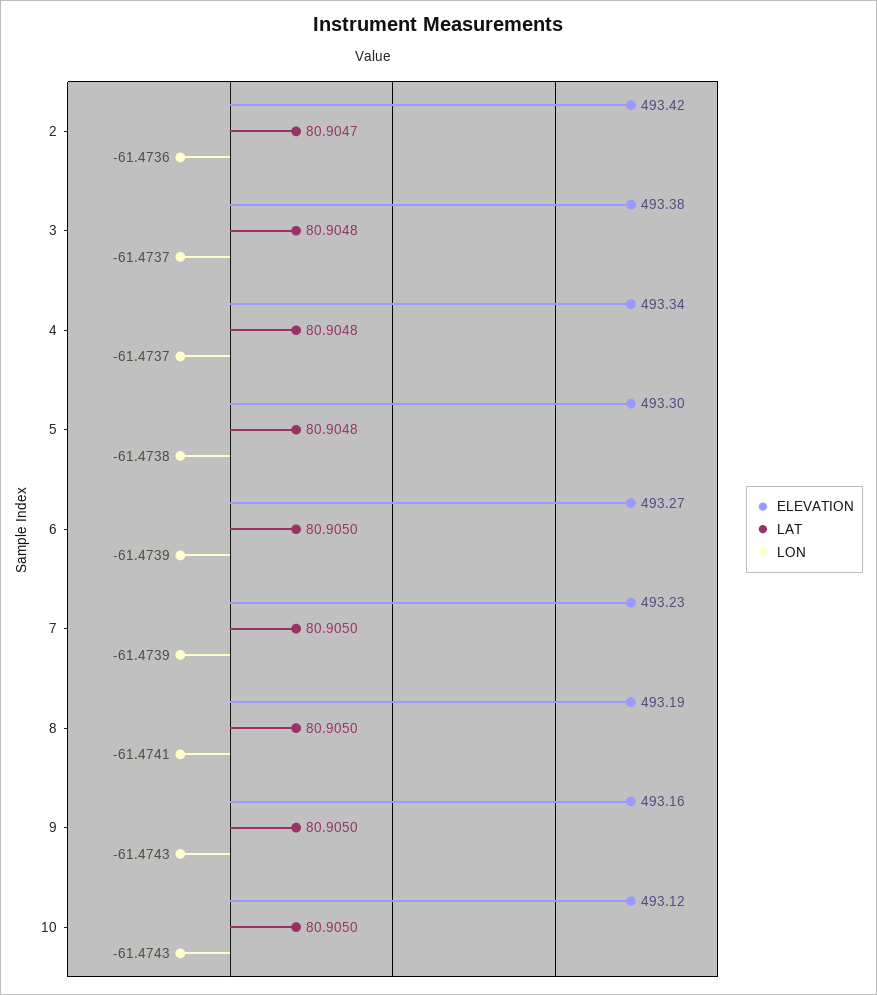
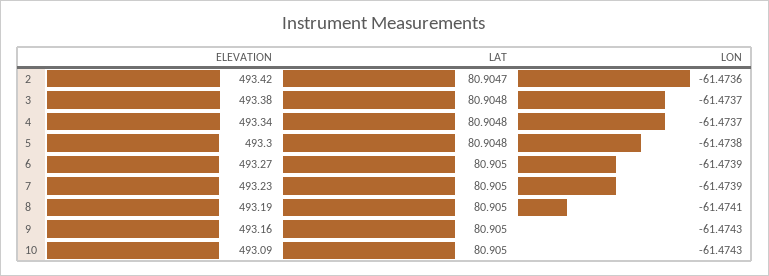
ELEVATION, 10: 493.12 -> 493.09

